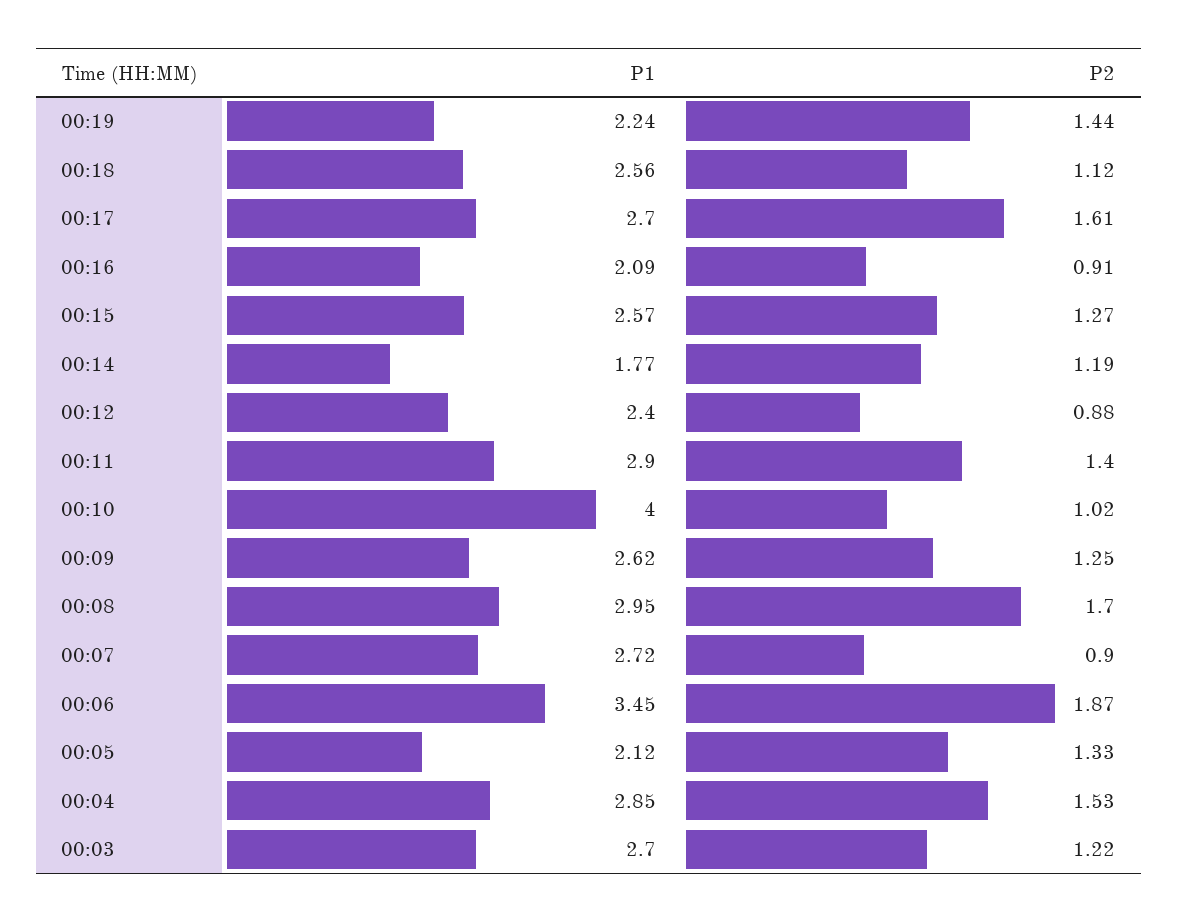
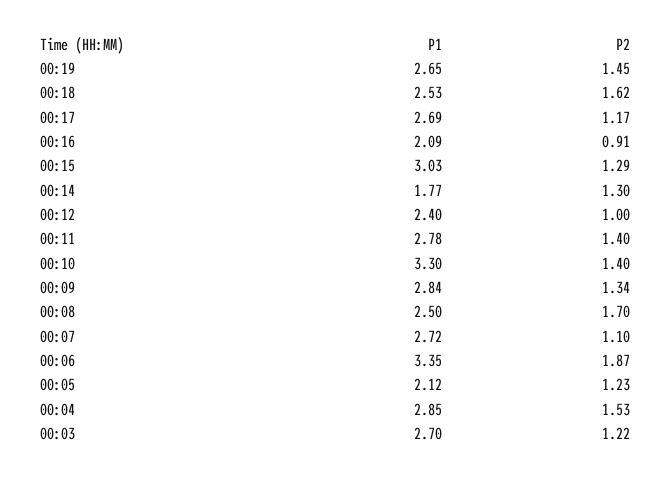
P1, 00:19: 2.24 -> 2.65
P2, 00:19: 1.44 -> 1.45
P1, 00:18: 2.56 -> 2.53
P2, 00:18: 1.12 -> 1.62
P1, 00:17: 2.7 -> 2.69
P2, 00:17: 1.61 -> 1.17
P1, 00:15: 2.57 -> 3.03
P2, 00:15: 1.27 -> 1.29
P2, 00:14: 1.19 -> 1.3
P2, 00:12: 0.88 -> 1
P1, 00:11: 2.9 -> 2.78
P1, 00:10: 4 -> 3.3
P2, 00:10: 1.02 -> 1.4
P1, 00:09: 2.62 -> 2.84
P2, 00:09: 1.25 -> 1.34
P1, 00:08: 2.95 -> 2.5
P2, 00:07: 0.9 -> 1.1
P1, 00:06: 3.45 -> 3.35
P2, 00:05: 1.33 -> 1.23

